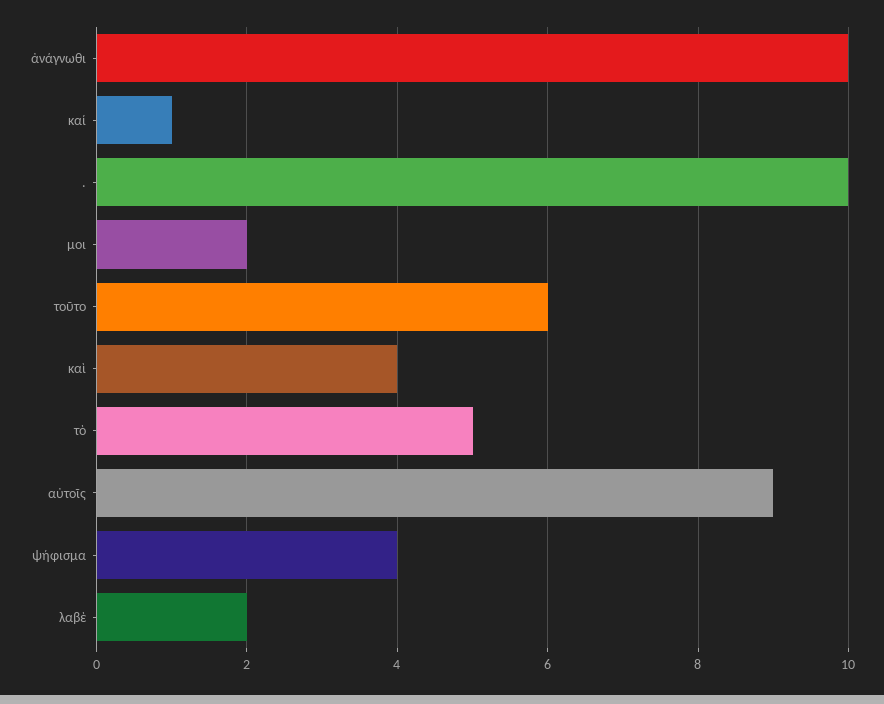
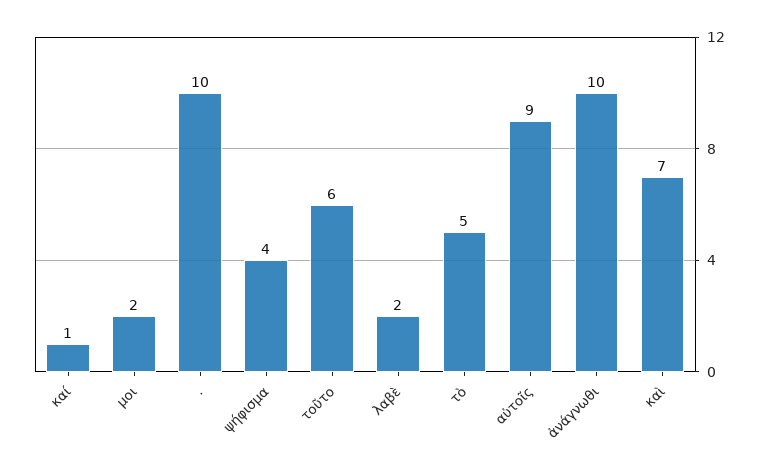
καὶ: 4 -> 7

